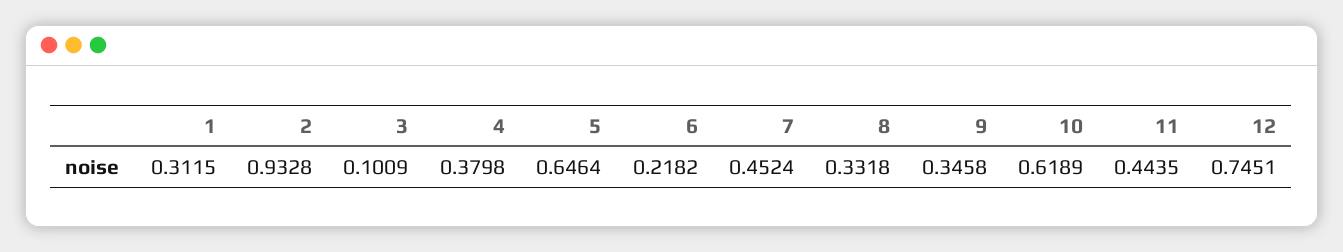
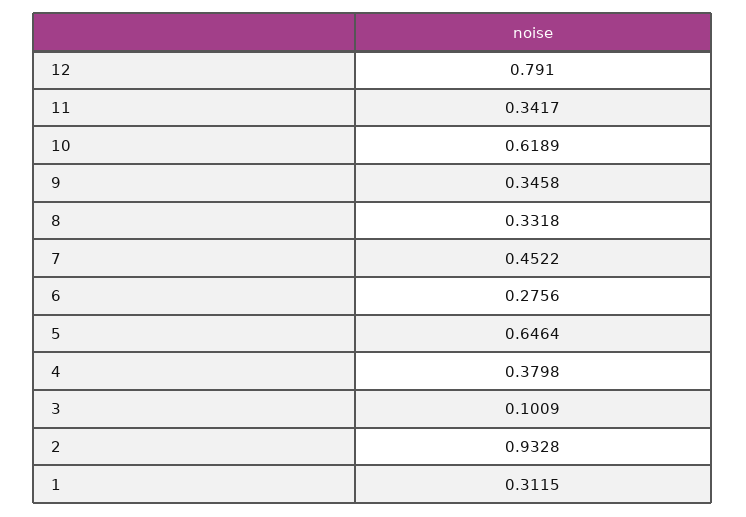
6: 0.2182 -> 0.2756
7: 0.4524 -> 0.4522
11: 0.4435 -> 0.3417
12: 0.7451 -> 0.791

